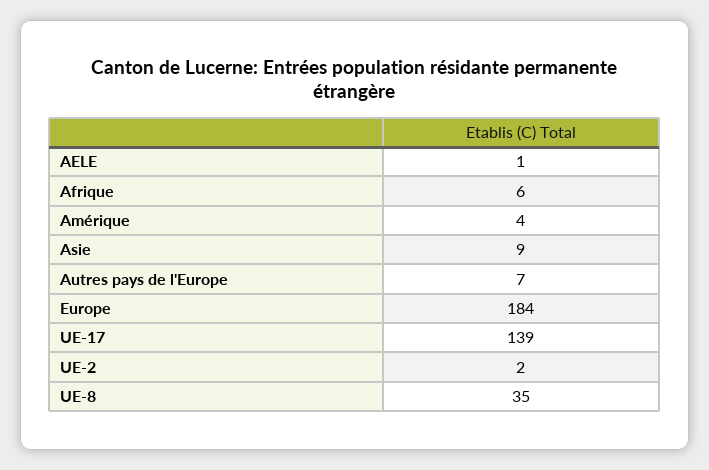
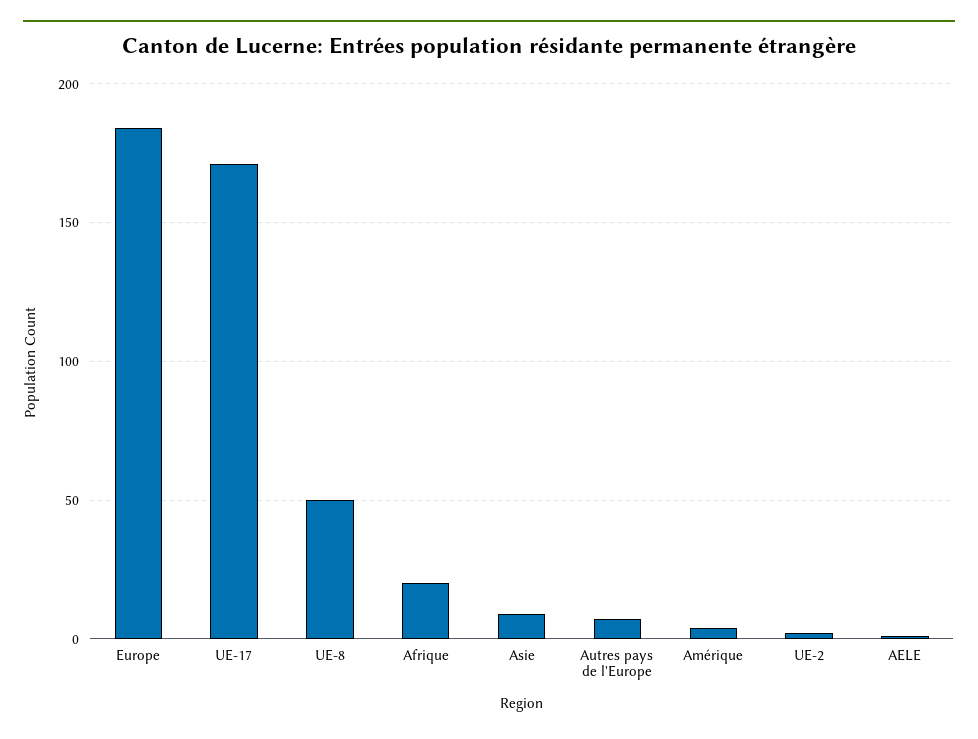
Afrique: 6 -> 20
UE-17: 139 -> 170
UE-8: 35 -> 50

